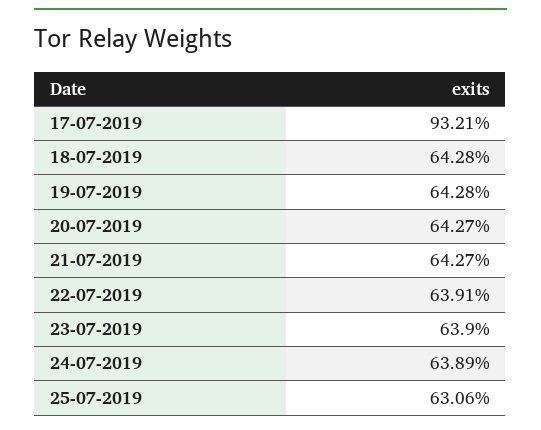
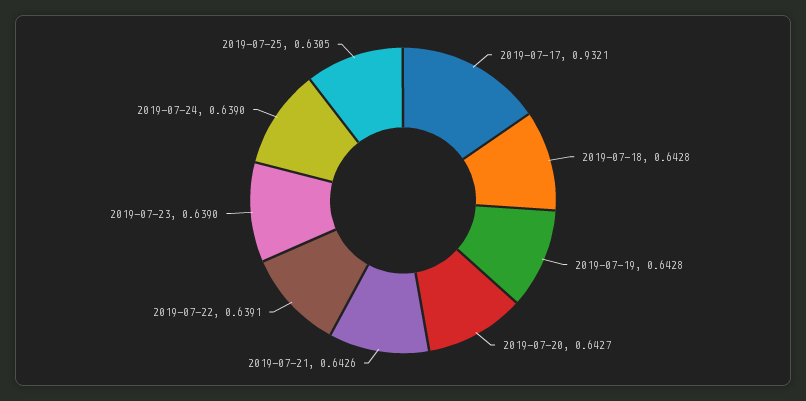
21-07-2019: 0.6427 -> 0.6426
24-07-2019: 0.6389 -> 0.639
25-07-2019: 0.6306 -> 0.6305

